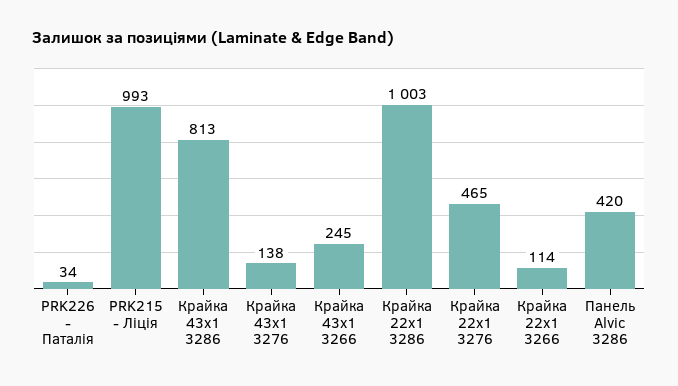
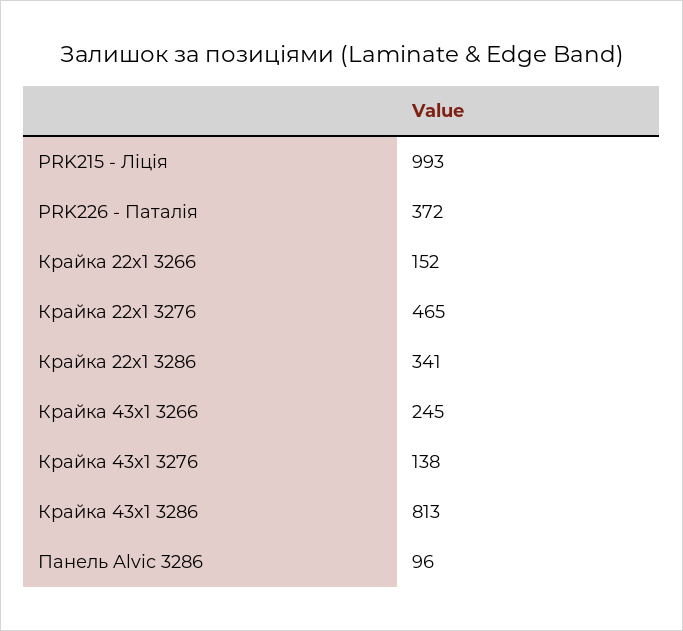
PRK226 - Паталія: 34 -> 372
Крайка 22x1 3286: 1003 -> 341
Крайка 22x1 3266: 114 -> 152
Панель Alvic 3286: 420 -> 96

